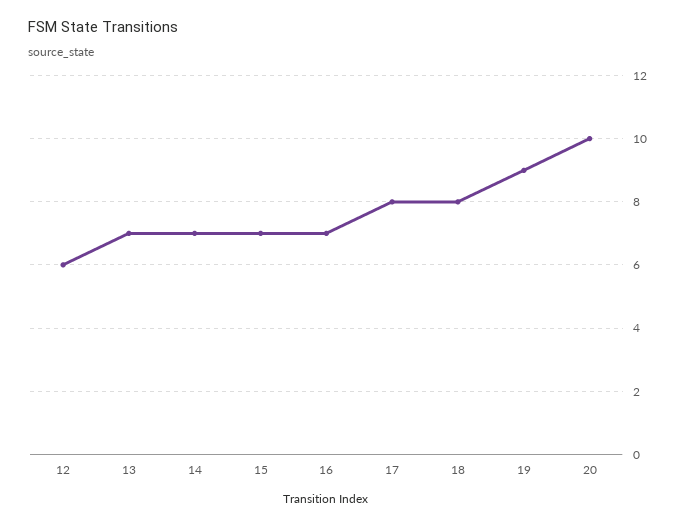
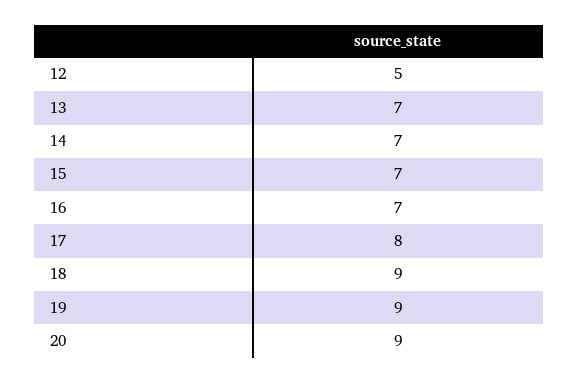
12: 6 -> 5
18: 8 -> 9
20: 10 -> 9

